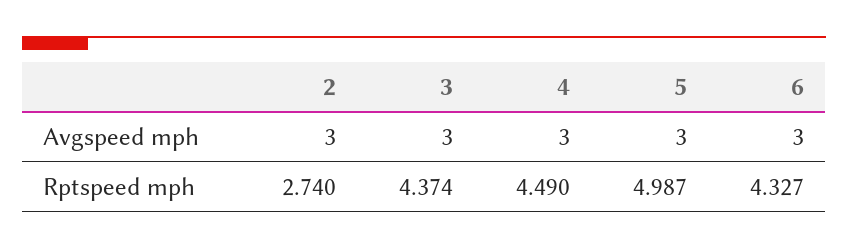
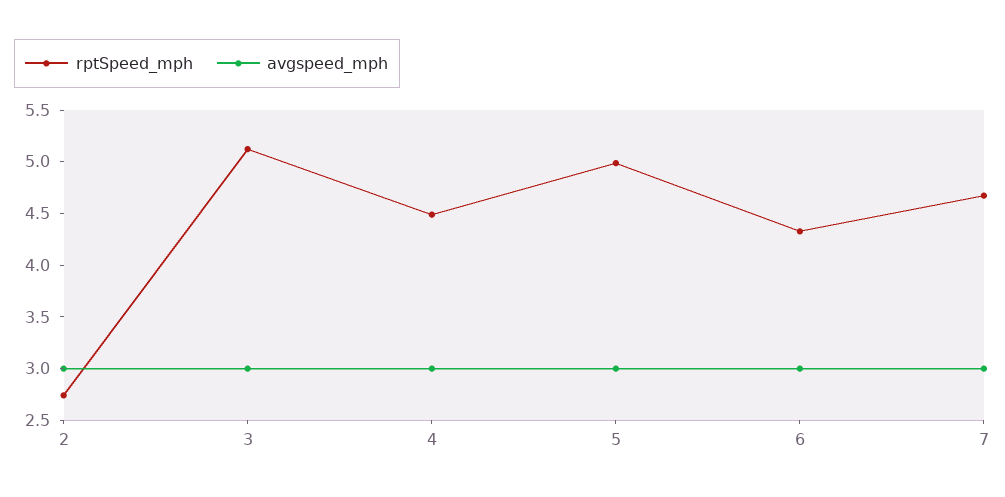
Rptspeed mph, 3: 4.374 -> 5.1
Rptspeed mph, 7: none -> 4.7
Avgspeed mph, 7: none -> 3

